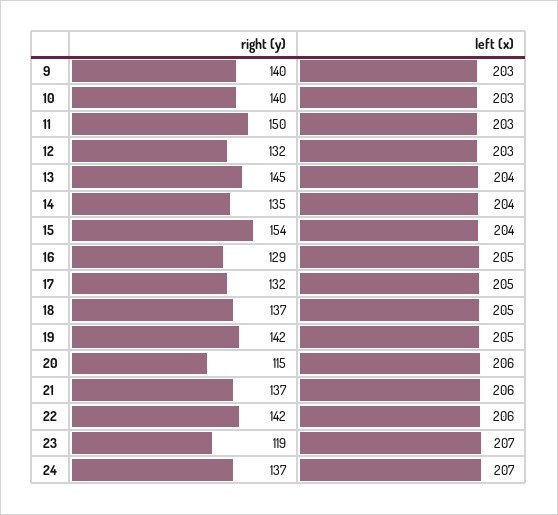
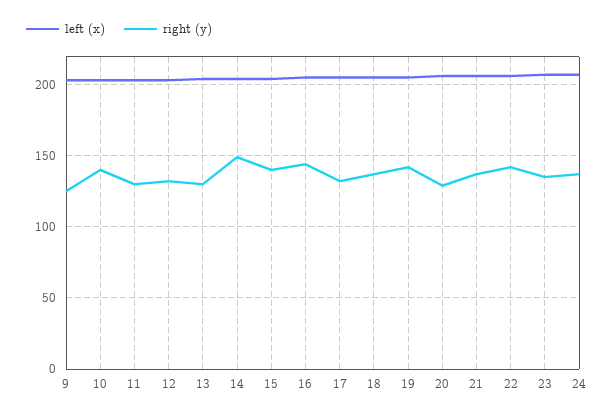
right (y), 9: 140 -> 125
right (y), 11: 150 -> 130
right (y), 13: 145 -> 130
right (y), 14: 135 -> 150
right (y), 15: 154 -> 140
right (y), 16: 129 -> 145
right (y), 20: 115 -> 130
right (y), 23: 119 -> 135

